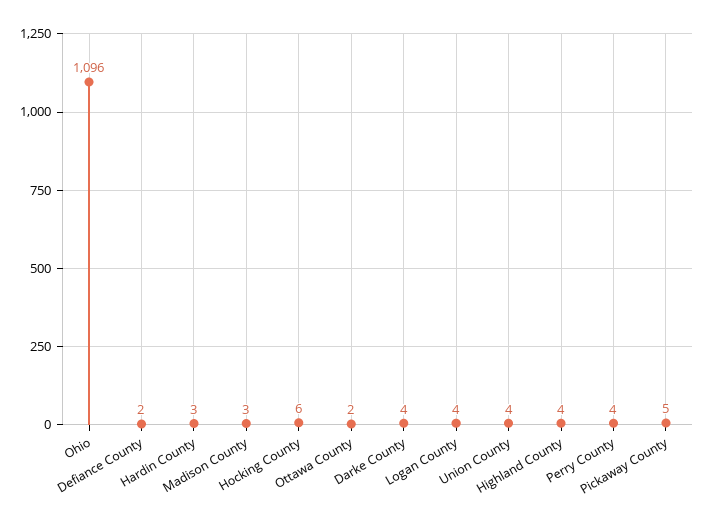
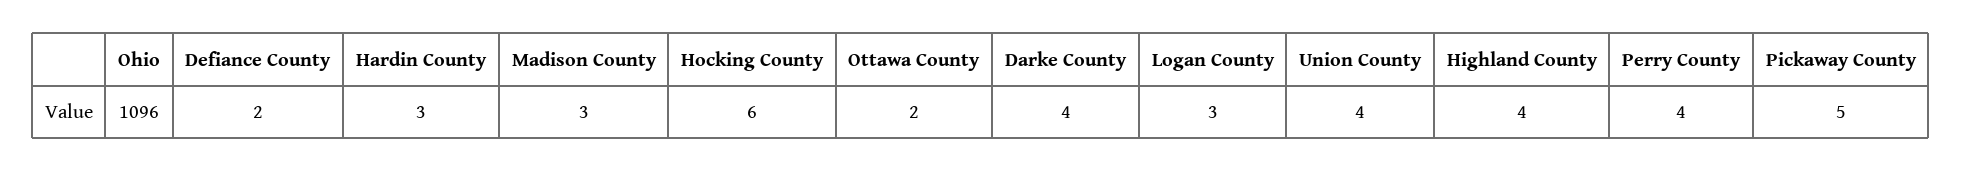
Logan County: 4 -> 3

